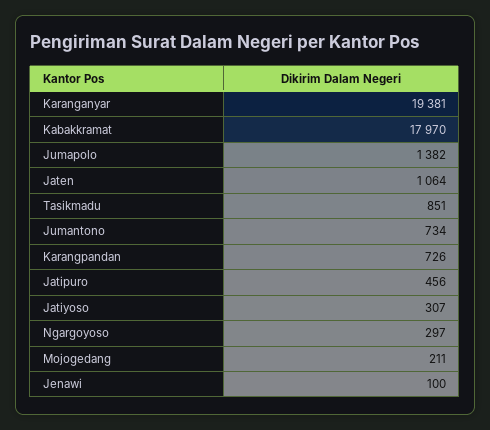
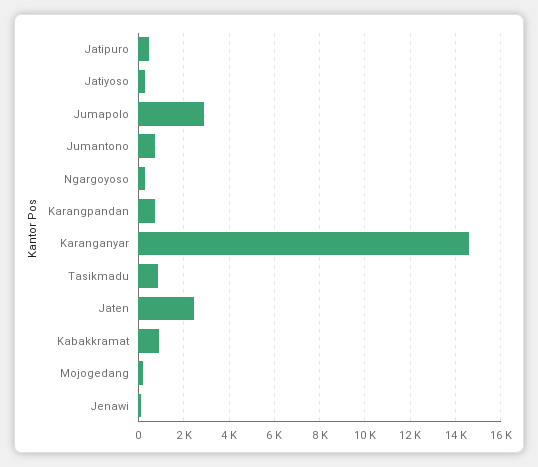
Karanganyar: 19381 -> 14500
Kabakkramat: 17970 -> 1000
Jumapolo: 1382 -> 3000
Jaten: 1064 -> 2500

